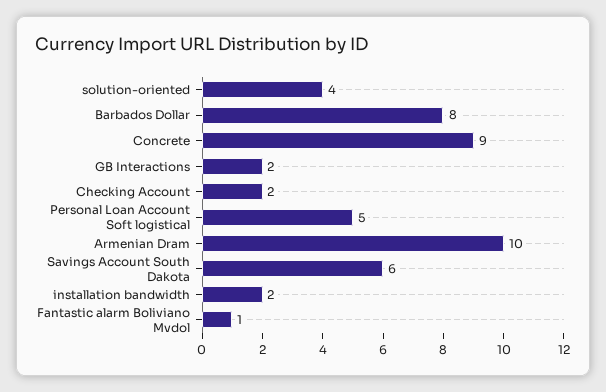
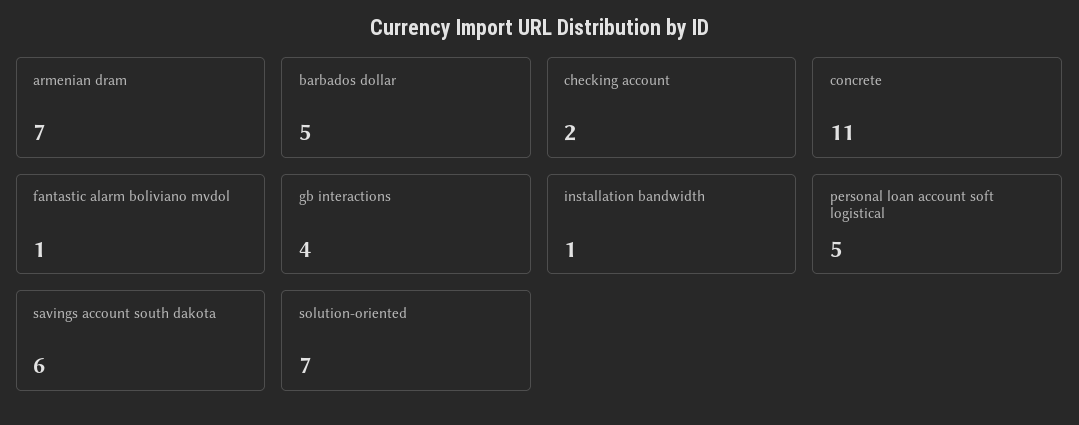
solution-oriented: 4 -> 7
Barbados Dollar: 8 -> 5
Concrete: 9 -> 11
GB Interactions: 2 -> 4
Armenian Dram: 10 -> 7
installation bandwidth: 2 -> 1

